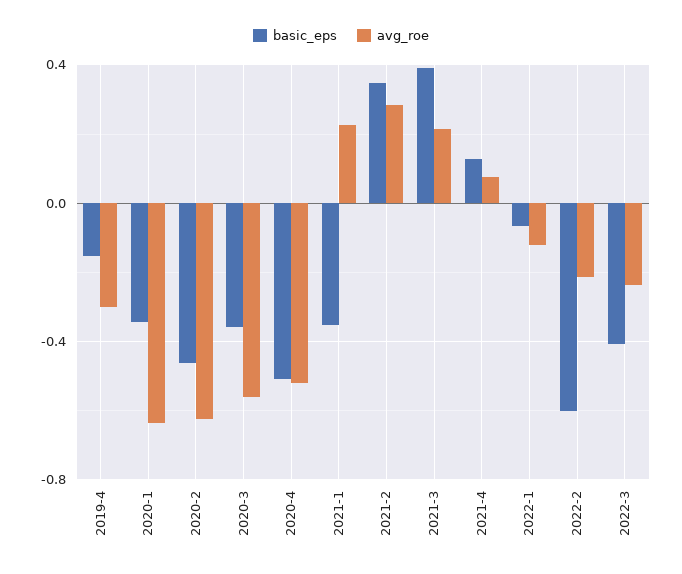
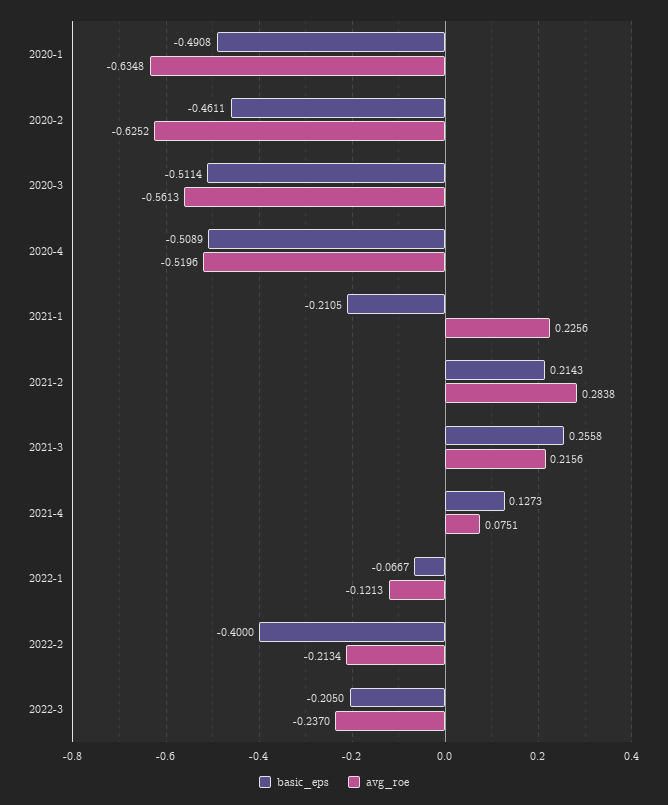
basic_eps, 2019-4: -0.15 -> none
avg_roe, 2019-4: -0.3 -> none
basic_eps, 2020-1: -0.35 -> -0.4908
basic_eps, 2020-3: -0.35 -> -0.5114
basic_eps, 2021-1: -0.35 -> -0.2105
basic_eps, 2021-2: 0.35 -> 0.2143
basic_eps, 2021-3: 0.4 -> 0.2558
basic_eps, 2022-2: -0.6 -> -0.4
basic_eps, 2022-3: -0.4 -> -0.205

